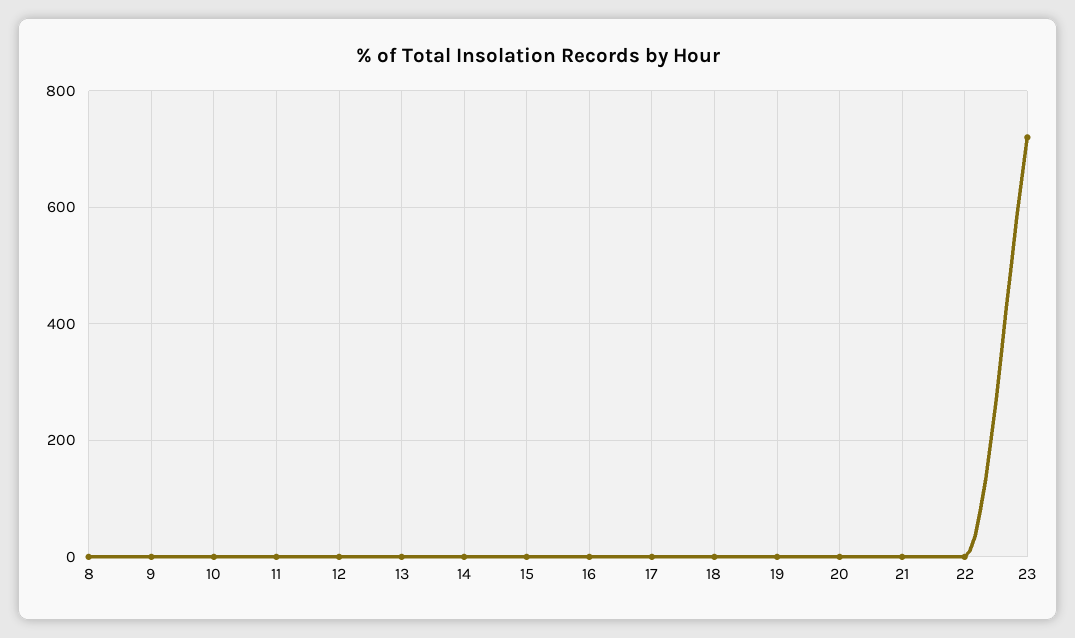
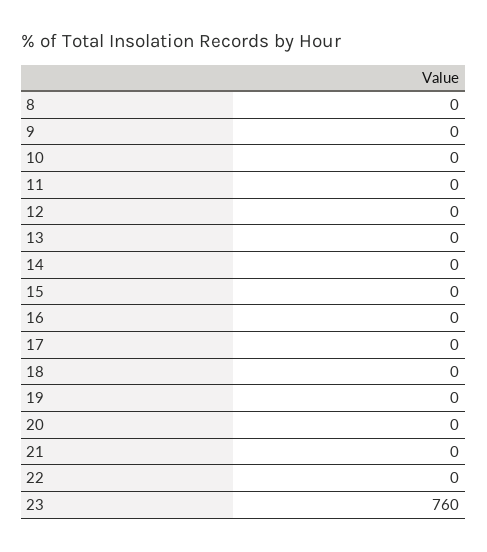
23: 720 -> 760

